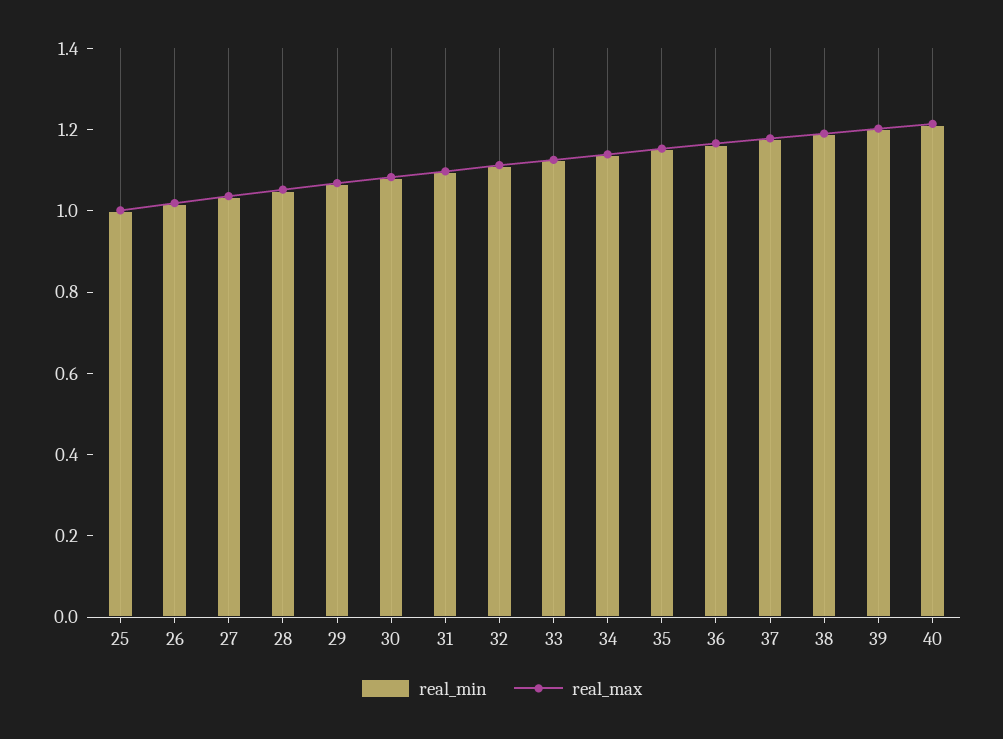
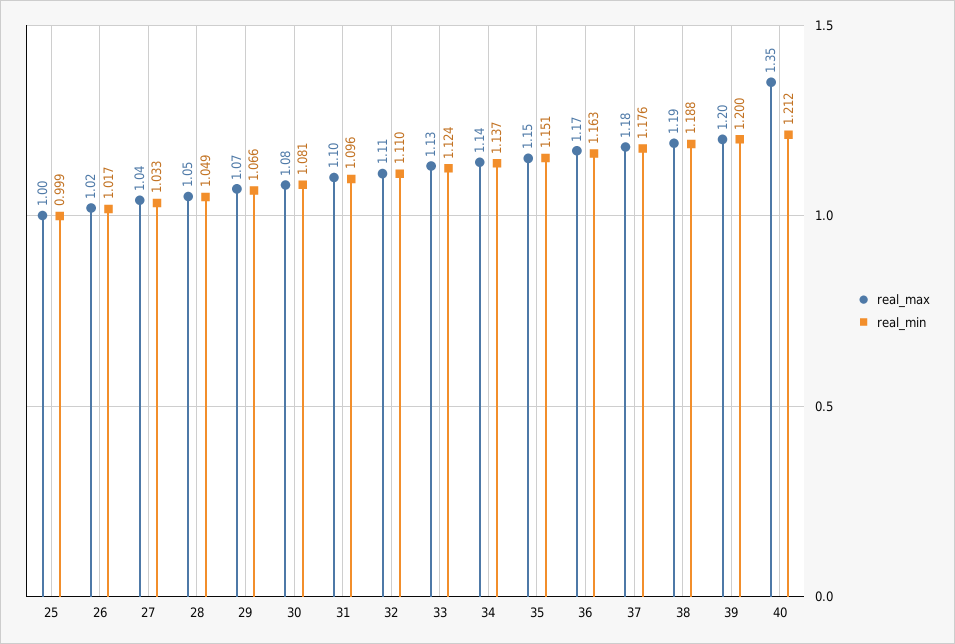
real_max, 40: 1.2 -> 1.35

